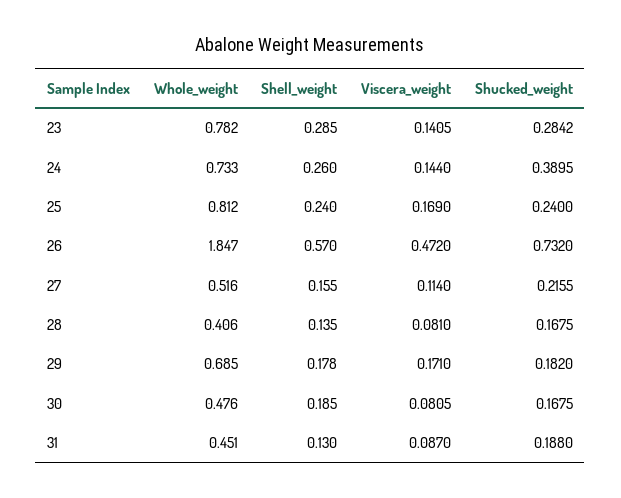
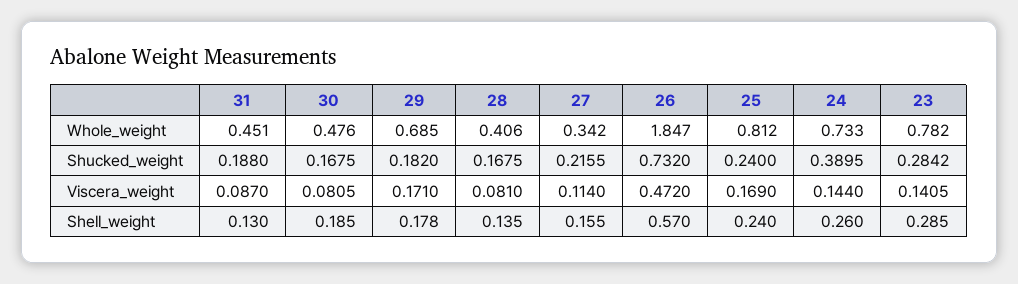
Whole_weight, 27: 0.516 -> 0.342

